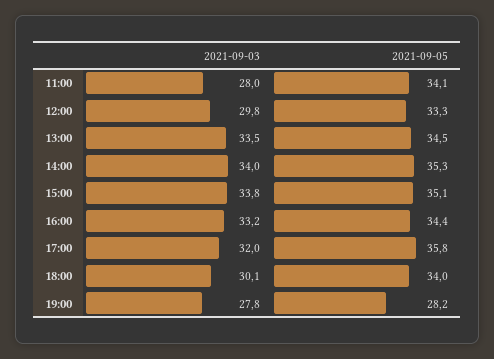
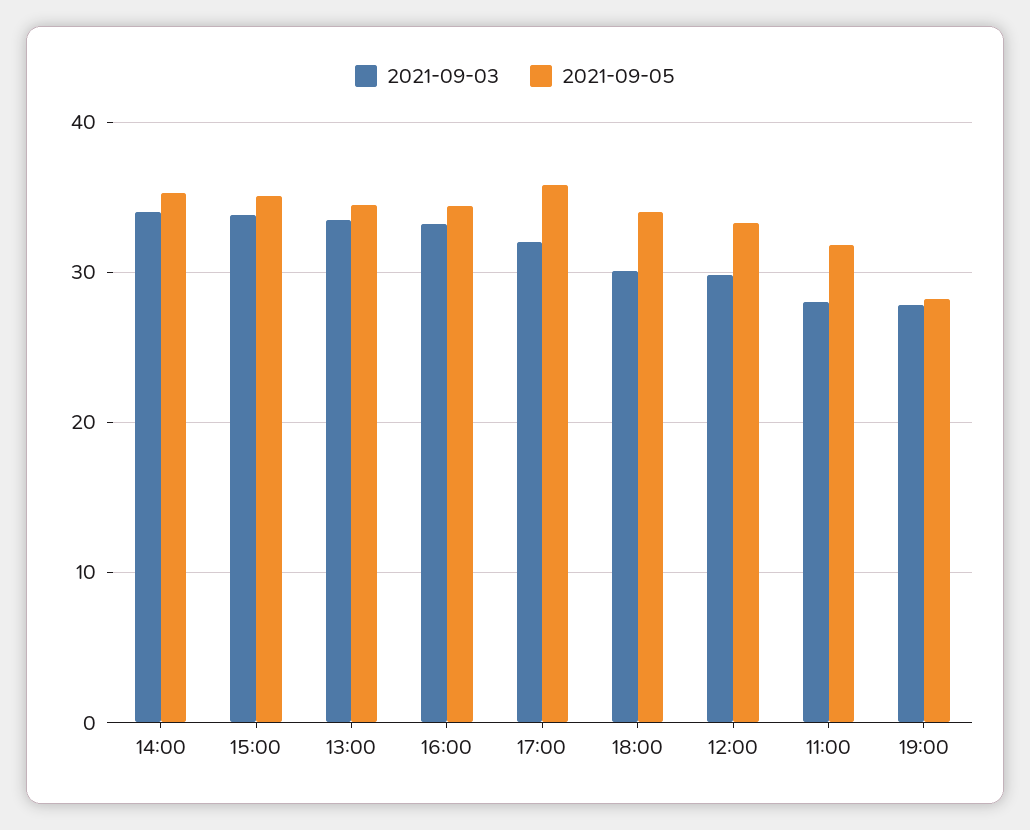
2021-09-05, 11:00: 34.1 -> 32

